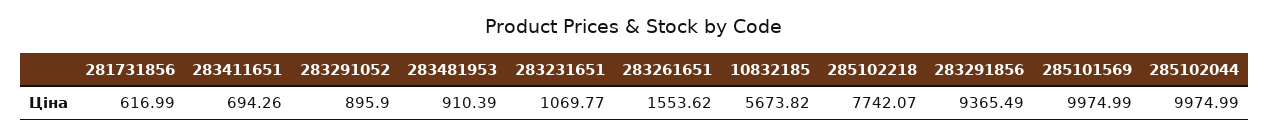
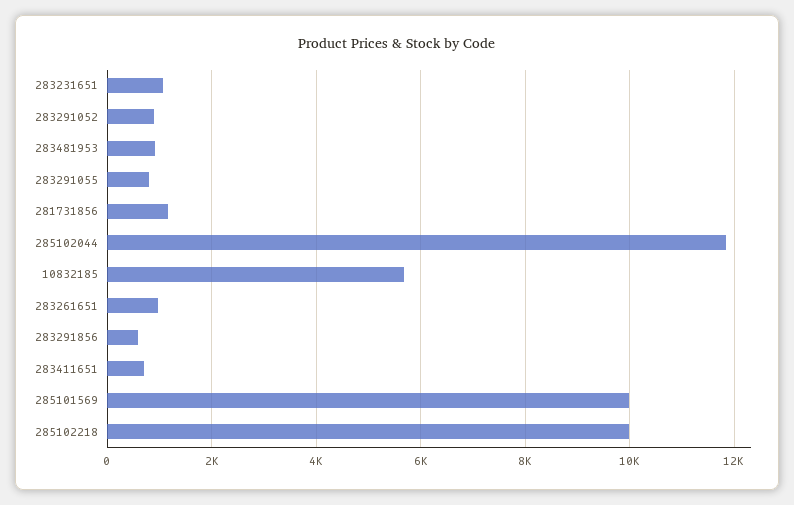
281731856: 616.99 -> 1200
283261651: 1553.62 -> 1000
285102218: 7742.07 -> 10000
283291856: 9365.49 -> 600
285102044: 9974.99 -> 11800
283291055: none -> 800

